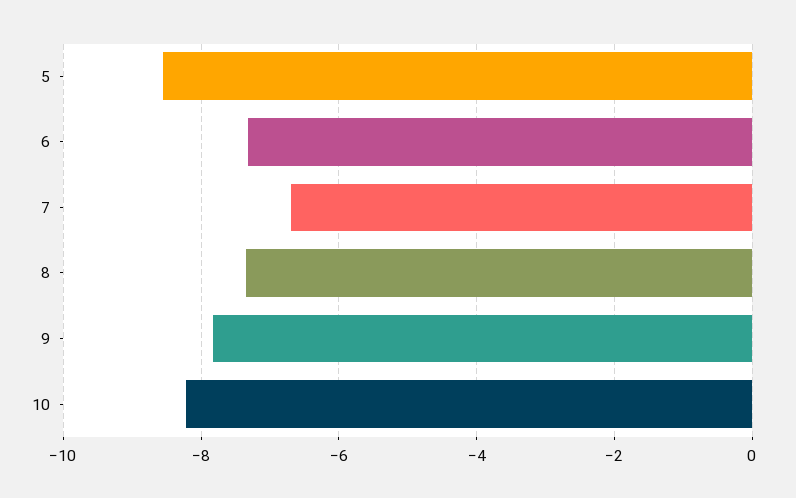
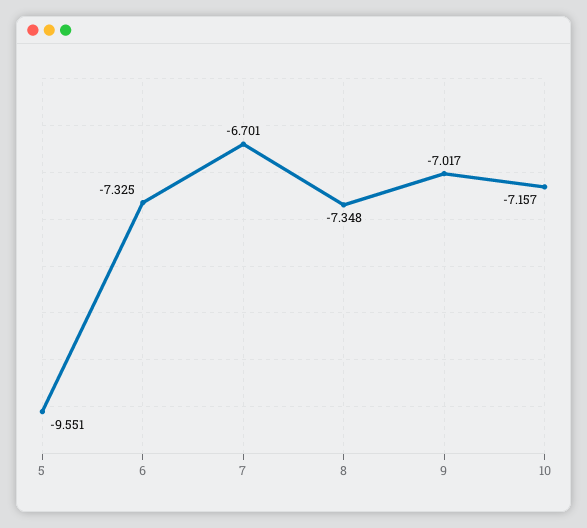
5: -8.6 -> -9.551
9: -7.8 -> -7.017
10: -8.2 -> -7.157

